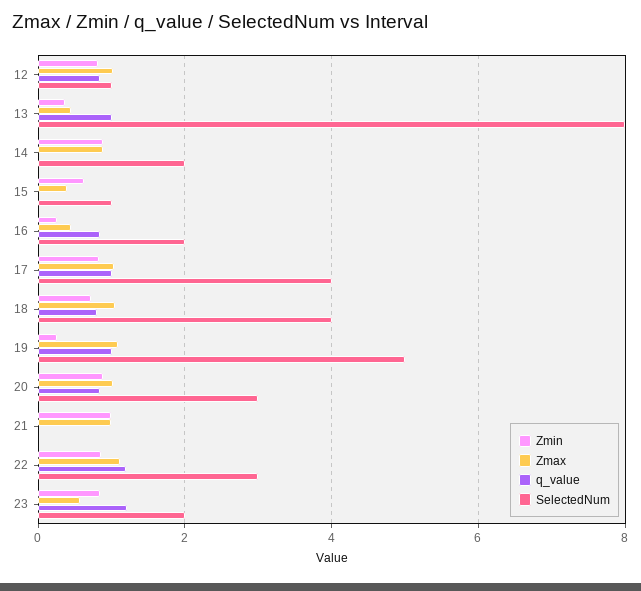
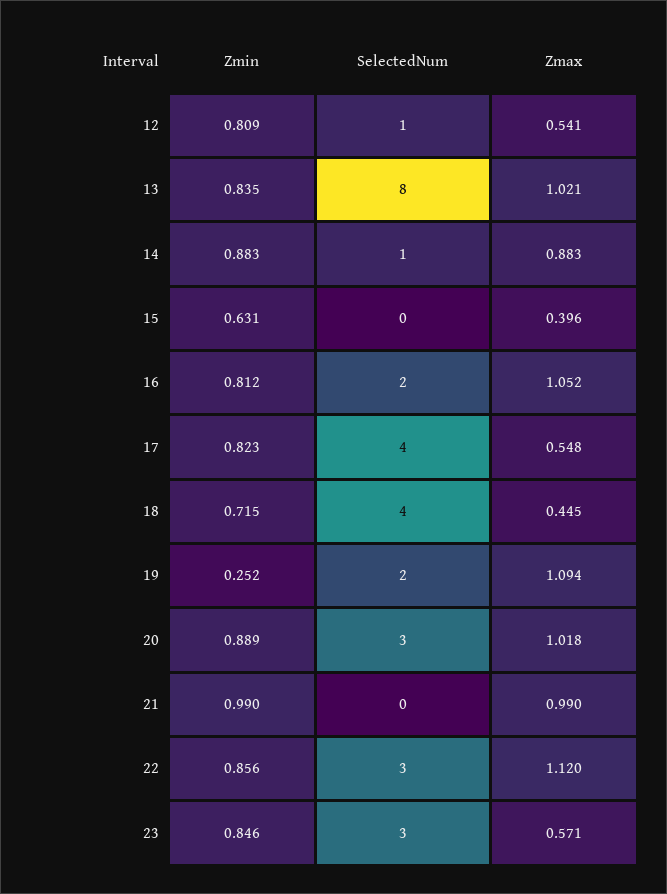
Zmax, 12: 1 -> 0.541
q_value, 12: 0.8 -> none
Zmin, 13: 0.4 -> 0.835
Zmax, 13: 0.4 -> 1.021
q_value, 13: 1 -> none
q_value, 14: 0 -> none
SelectedNum, 14: 2 -> 1
q_value, 15: 0 -> none
SelectedNum, 15: 1 -> 0
Zmin, 16: 0.2 -> 0.812
Zmax, 16: 0.4 -> 1.052
q_value, 16: 0.8 -> none
Zmax, 17: 1 -> 0.548
q_value, 17: 1 -> none
Zmax, 18: 1 -> 0.445
q_value, 18: 0.8 -> none
q_value, 19: 1 -> none
SelectedNum, 19: 5 -> 2
q_value, 20: 0.8 -> none
q_value, 21: 0 -> none
q_value, 22: 1.2 -> none
q_value, 23: 1.2 -> none
SelectedNum, 23: 2 -> 3

